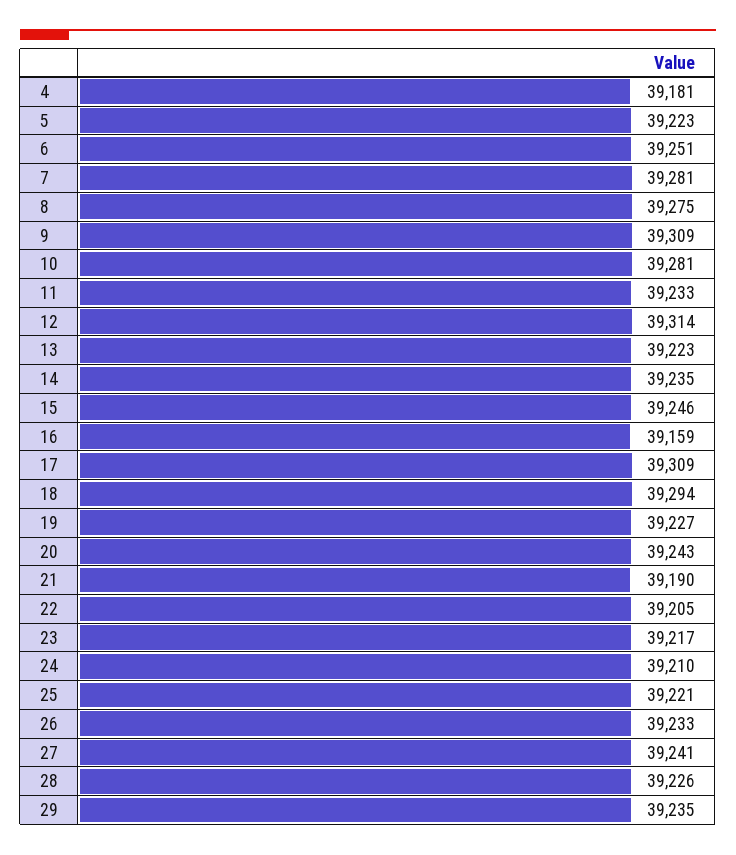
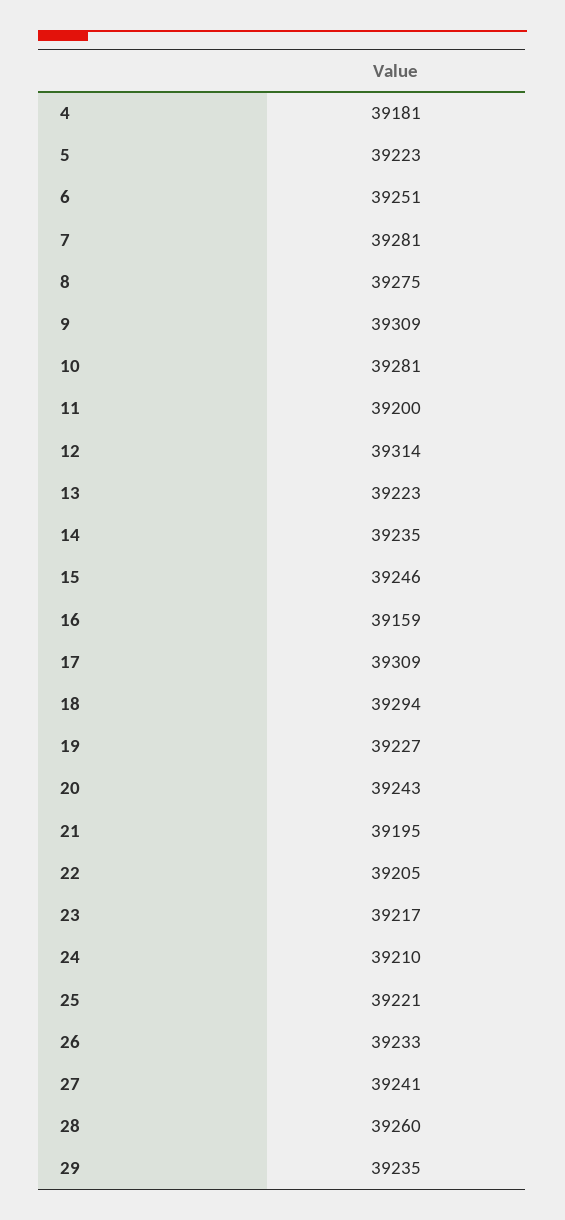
11: 39233 -> 39200
21: 39190 -> 39195
28: 39226 -> 39260

